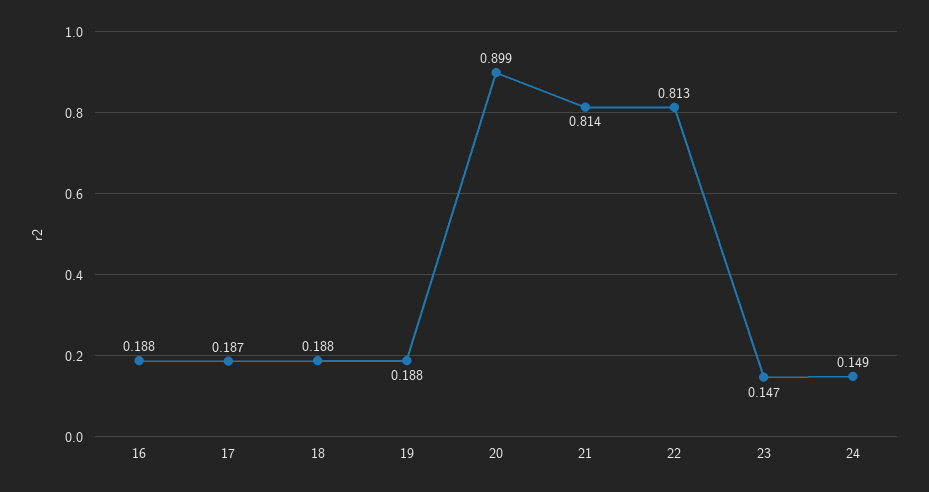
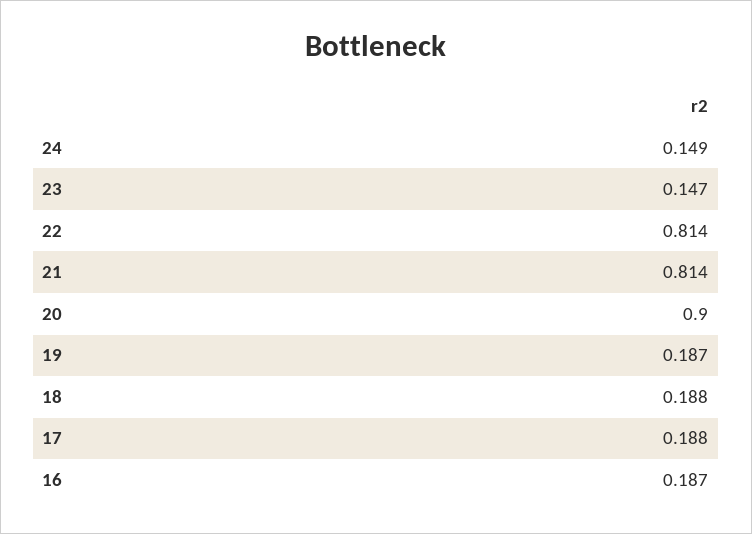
16: 0.188 -> 0.187
17: 0.187 -> 0.188
19: 0.188 -> 0.187
20: 0.899 -> 0.9
22: 0.813 -> 0.814

